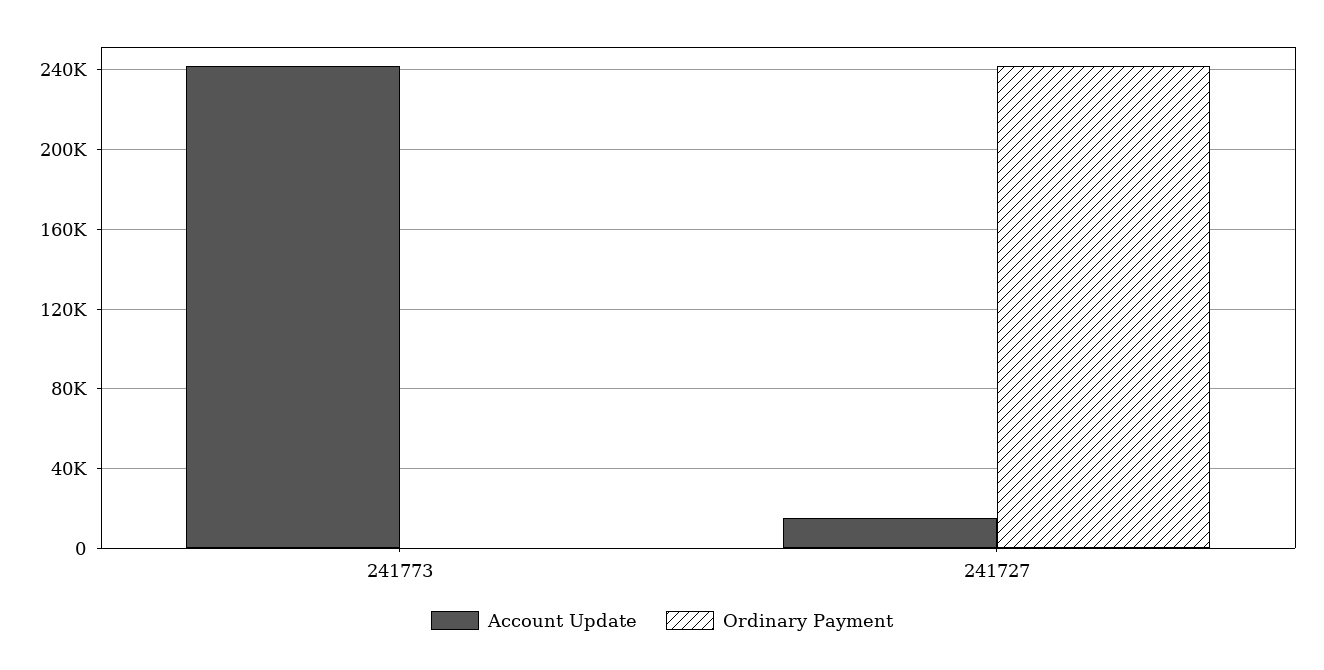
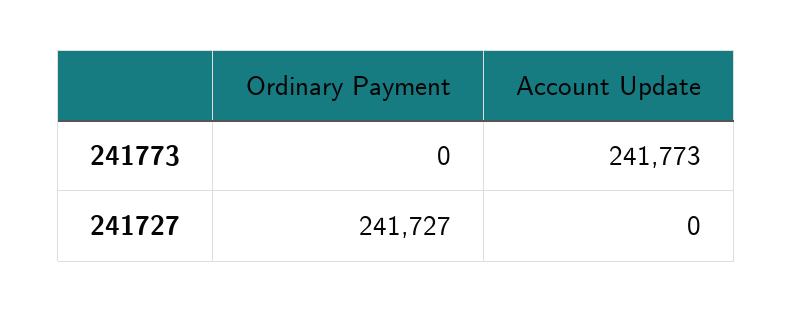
Account Update, 241727: 15000 -> 0

